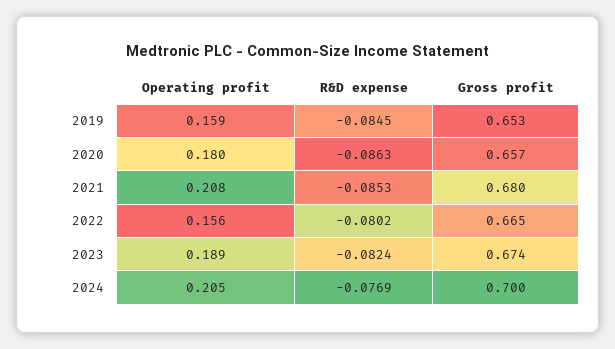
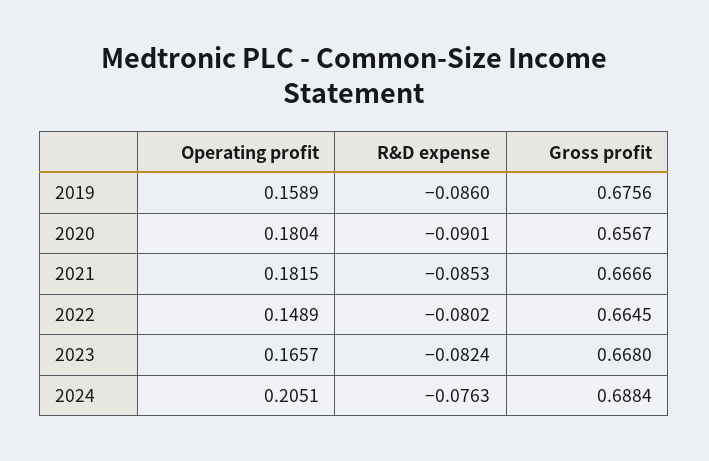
R&D expense, 2019: -0.0845 -> -0.086
Gross profit, 2019: 0.653 -> 0.6756
R&D expense, 2020: -0.0863 -> -0.0901
Operating profit, 2021: 0.208 -> 0.1815
Gross profit, 2021: 0.68 -> 0.6666
Operating profit, 2022: 0.156 -> 0.1489
Operating profit, 2023: 0.189 -> 0.1657
Gross profit, 2023: 0.674 -> 0.668
R&D expense, 2024: -0.0769 -> -0.0763
Gross profit, 2024: 0.7 -> 0.6884

